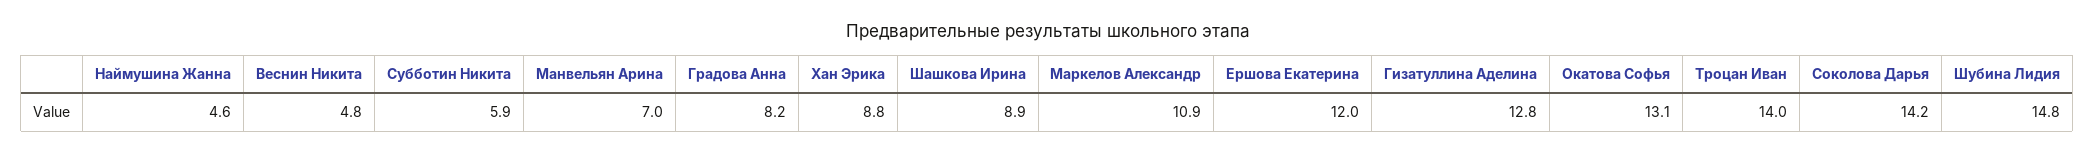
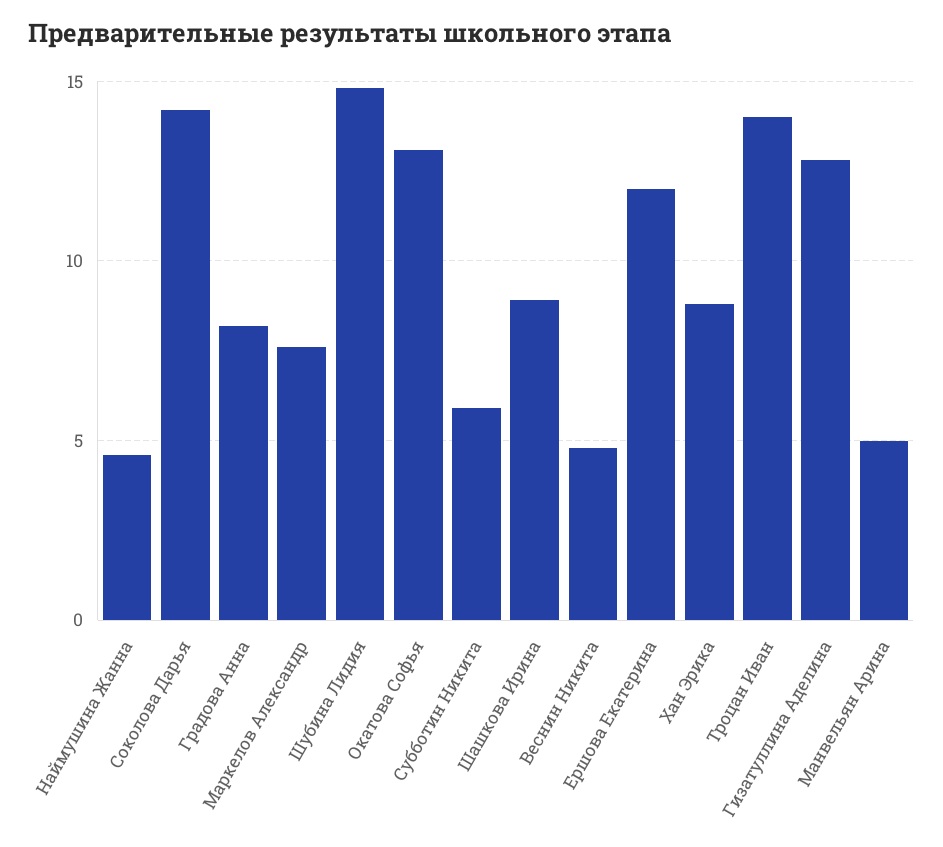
Манвельян Арина: 7 -> 5
Маркелов Александр: 10.9 -> 7.5

